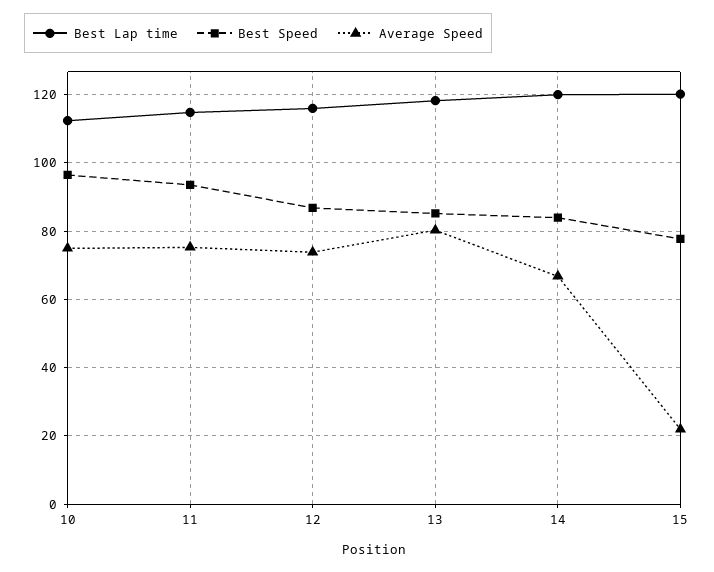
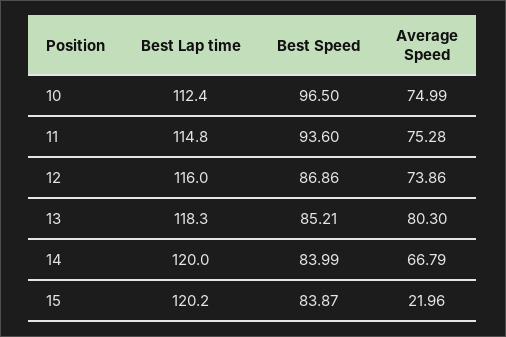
Best Speed, 15: 78 -> 83.87

